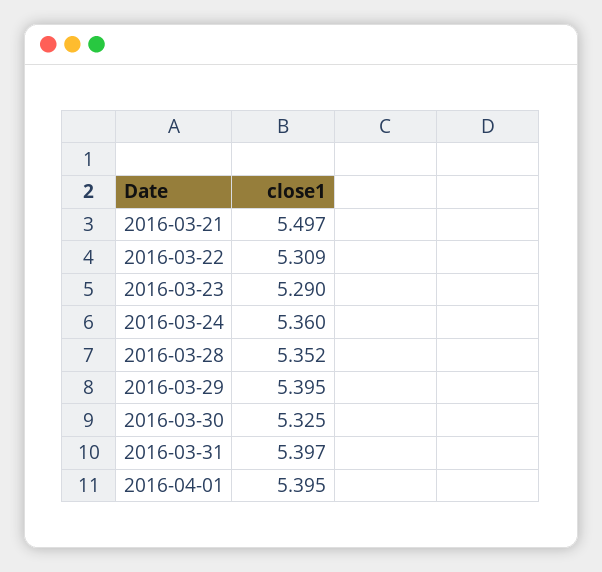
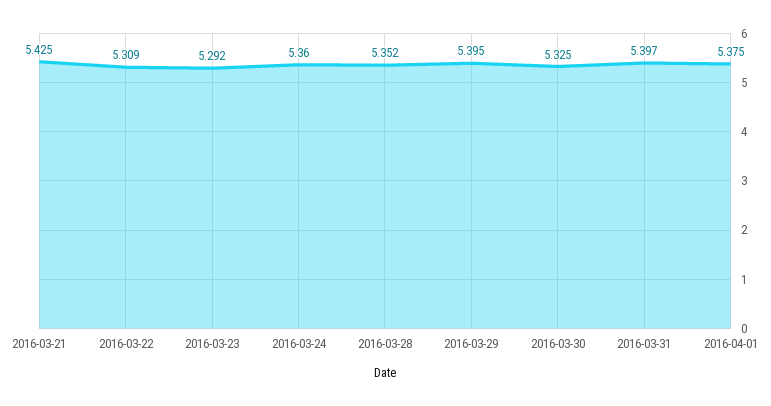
2016-03-21: 5.497 -> 5.425
2016-03-23: 5.29 -> 5.292
2016-04-01: 5.395 -> 5.375

